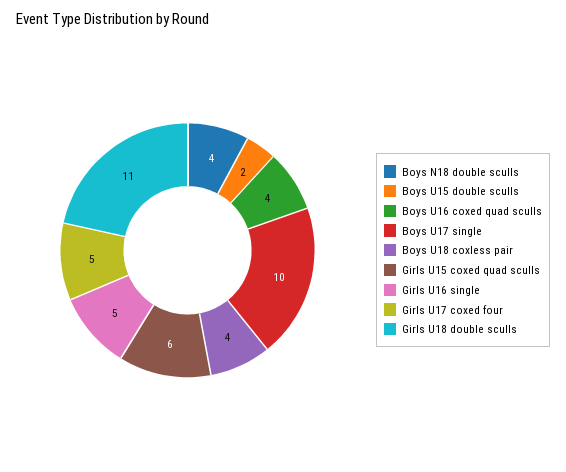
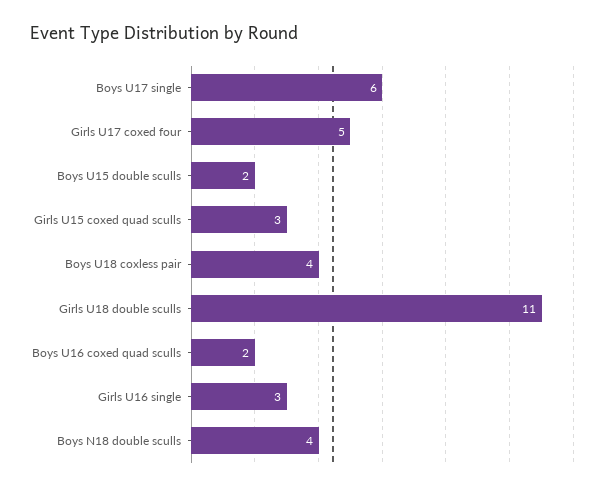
Boys U16 coxed quad sculls: 4 -> 2
Boys U17 single: 10 -> 6
Girls U15 coxed quad sculls: 6 -> 3
Girls U16 single: 5 -> 3

